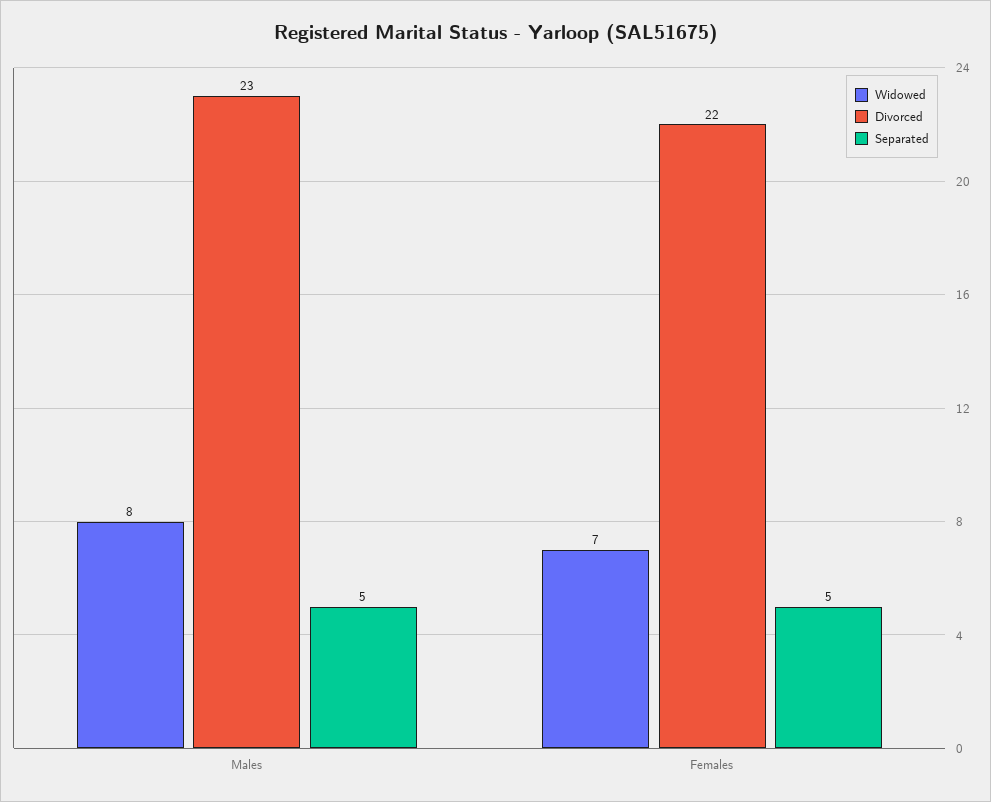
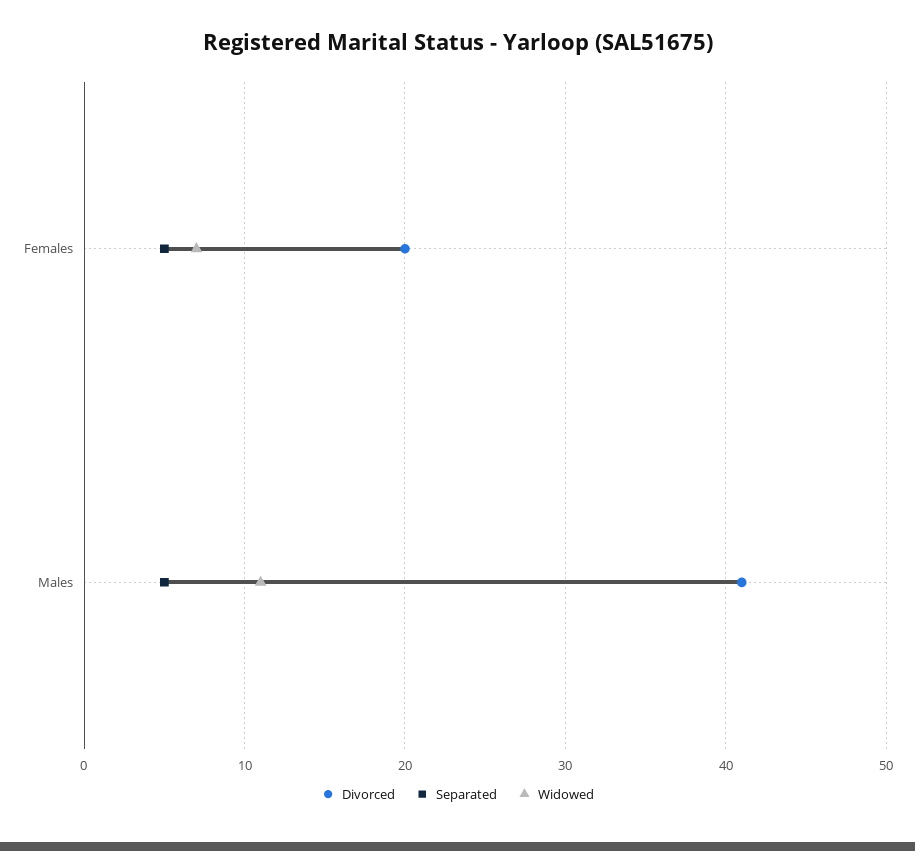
Widowed, Males: 8 -> 11
Divorced, Males: 23 -> 41
Divorced, Females: 22 -> 20

